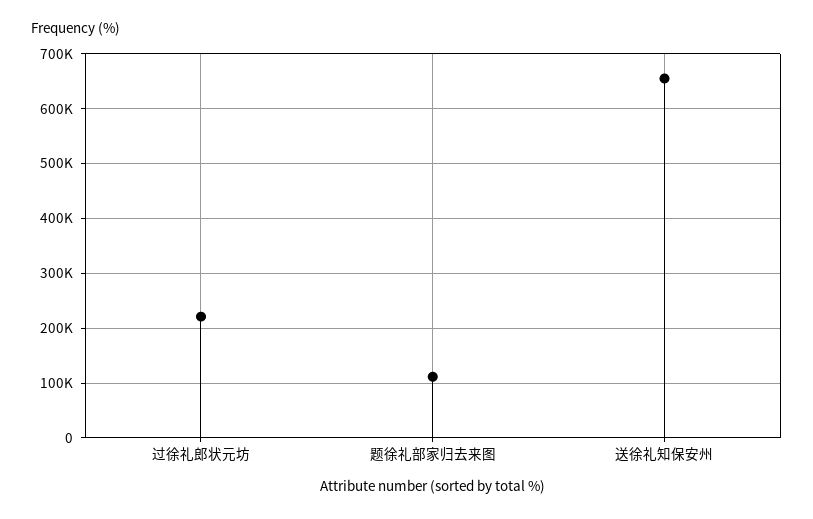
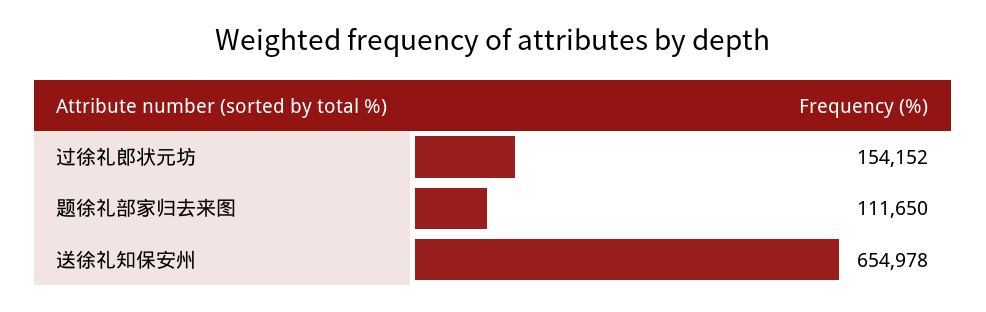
过徐礼郎状元坊: 220000 -> 154152

